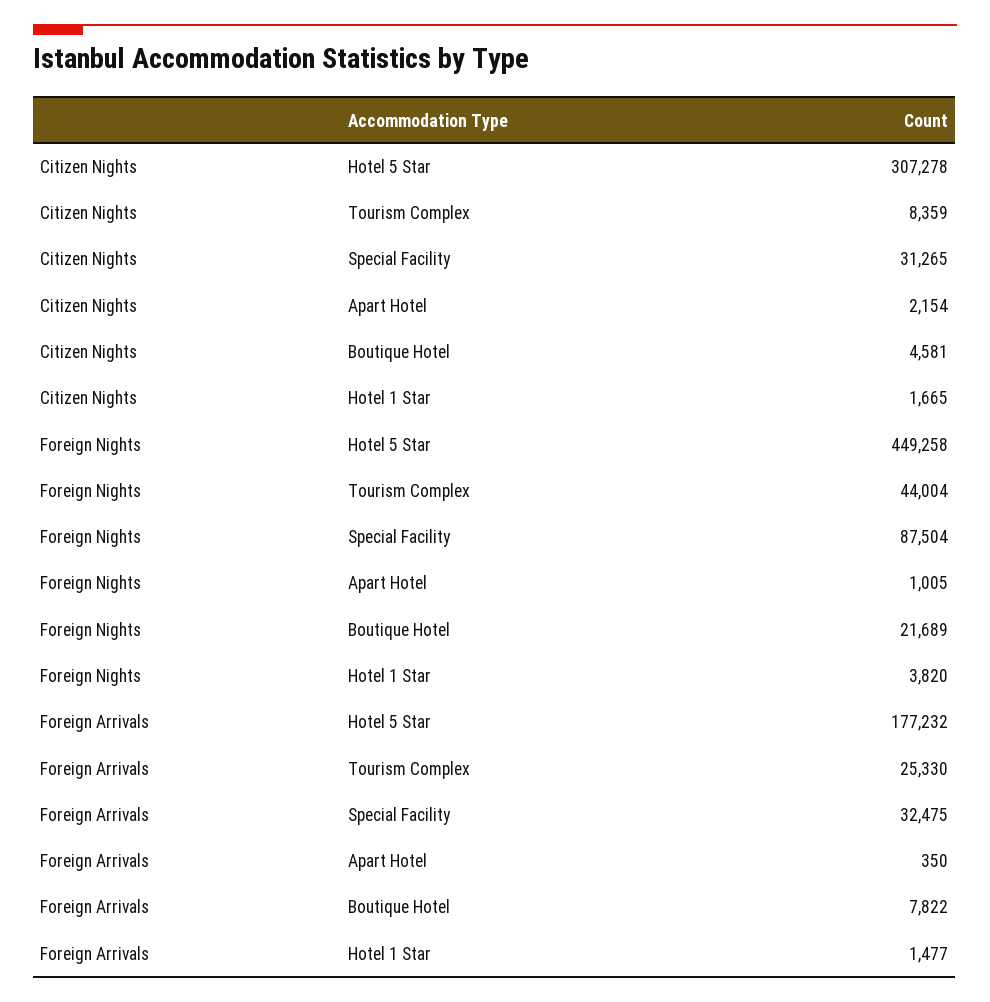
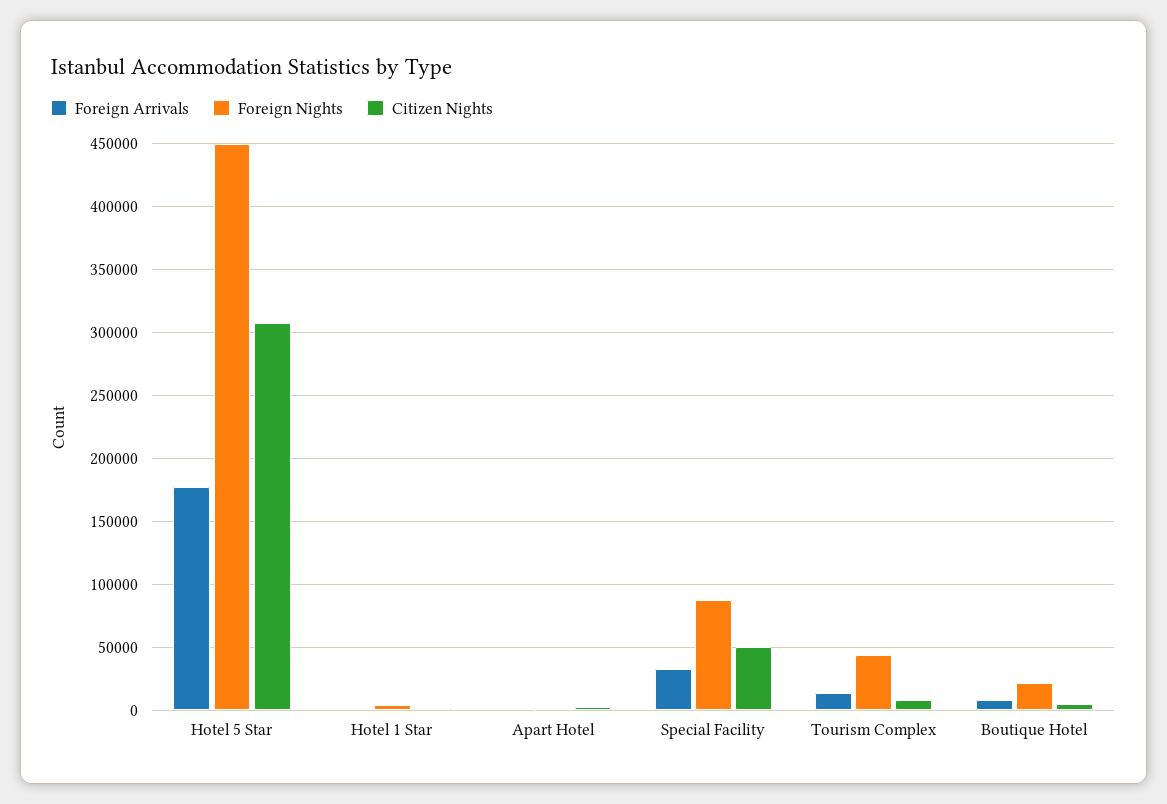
Citizen Nights, Special Facility: 31265 -> 50000
Foreign Arrivals, Tourism Complex: 25330 -> 15000

